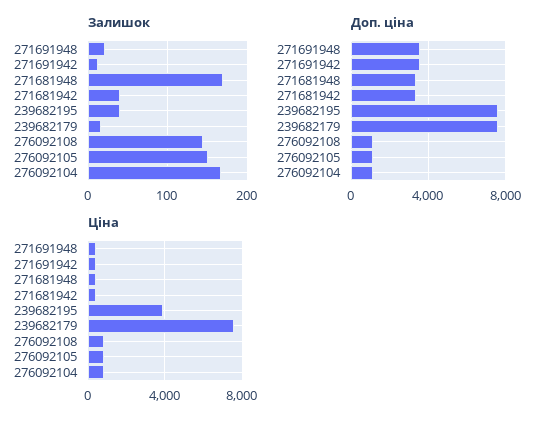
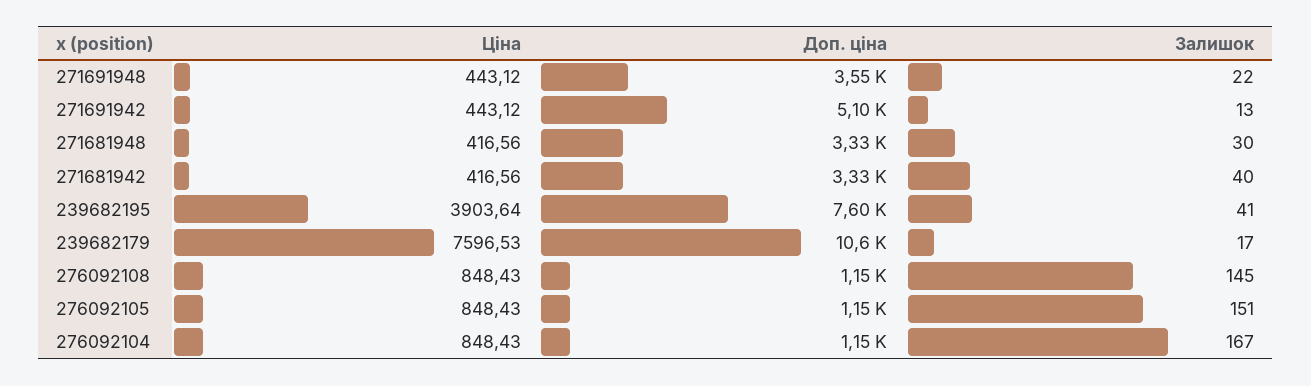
Залишок, 271681948: 170 -> 30
Доп. ціна, 271691942: 3500 -> 5100
Доп. ціна, 239682179: 7500 -> 10600

